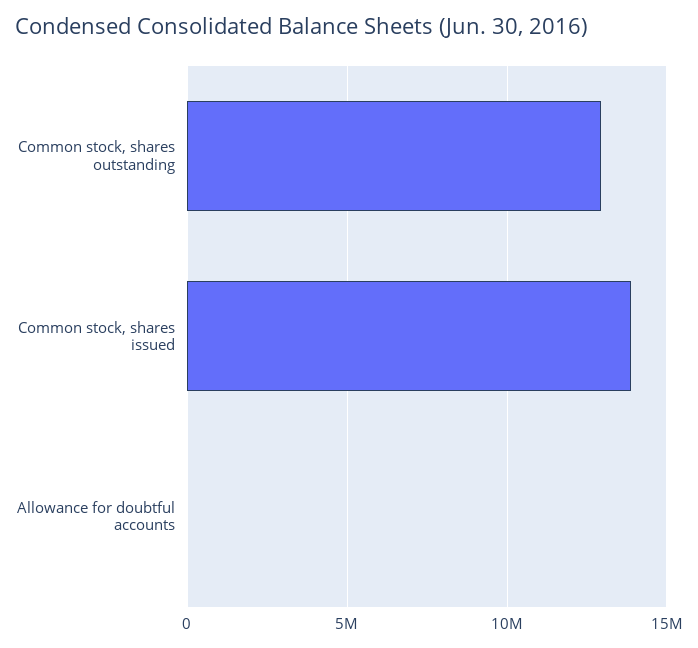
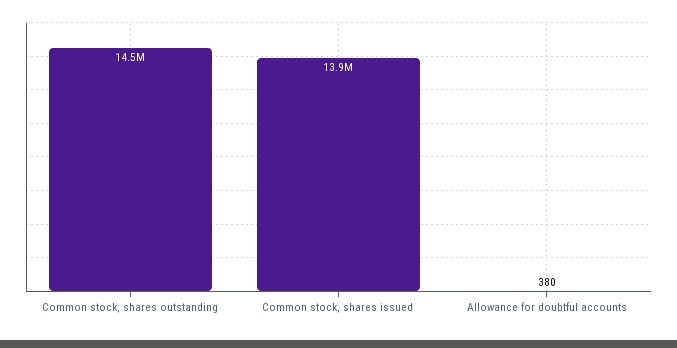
Common stock, shares outstanding: 13000000 -> 14500000

